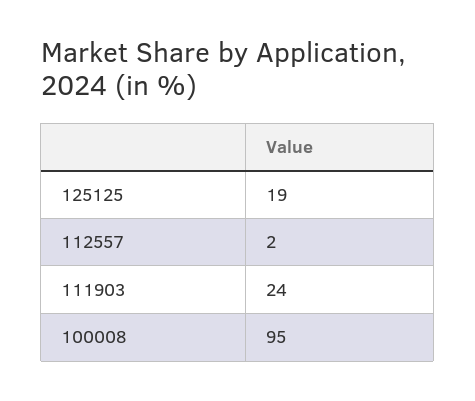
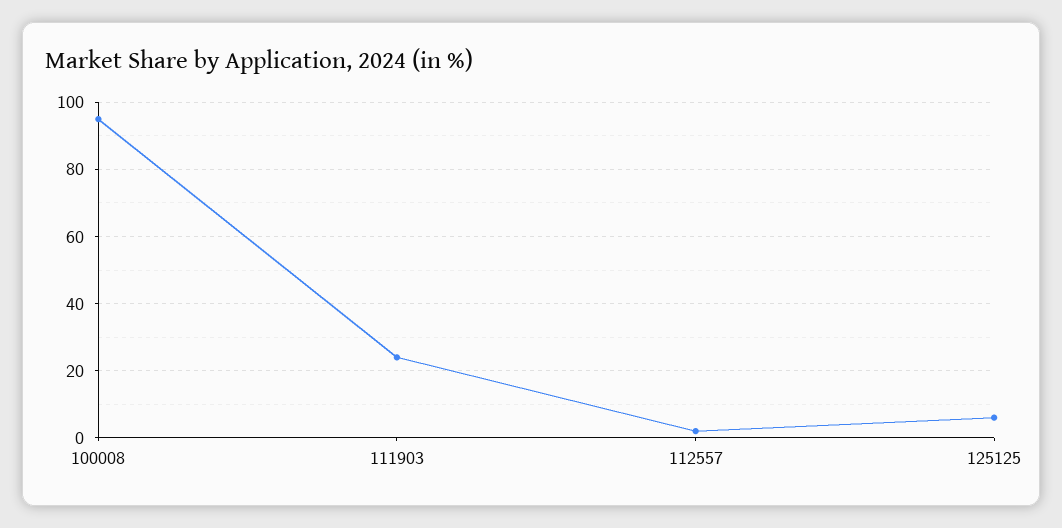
125125: 19 -> 5

